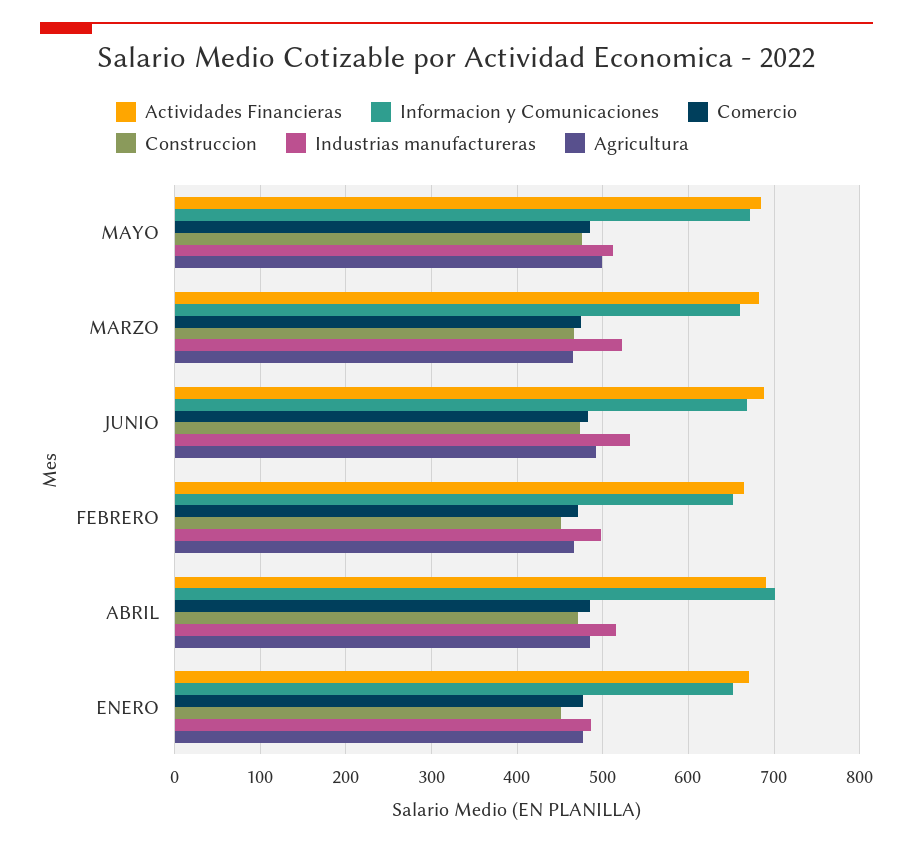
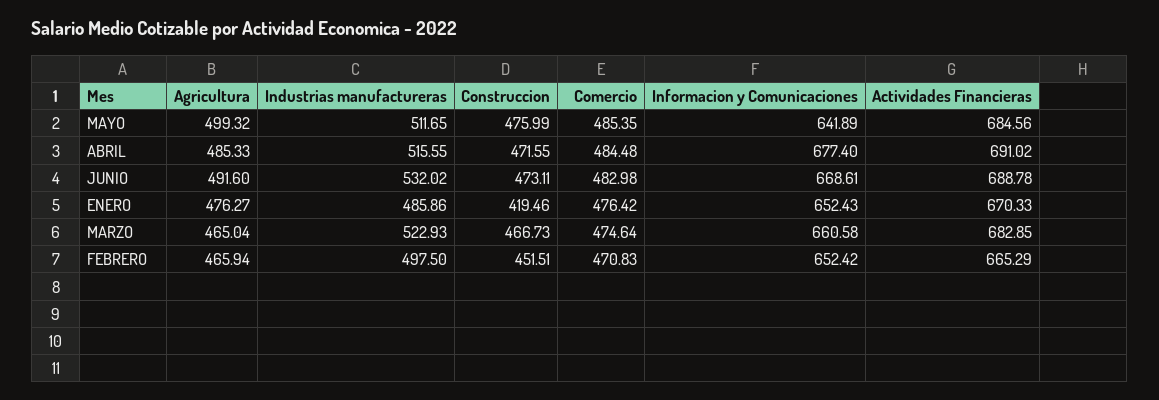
Informacion y Comunicaciones, MAYO: 670 -> 641.89
Informacion y Comunicaciones, ABRIL: 700 -> 677.4
Construccion, ENERO: 450 -> 419.46

